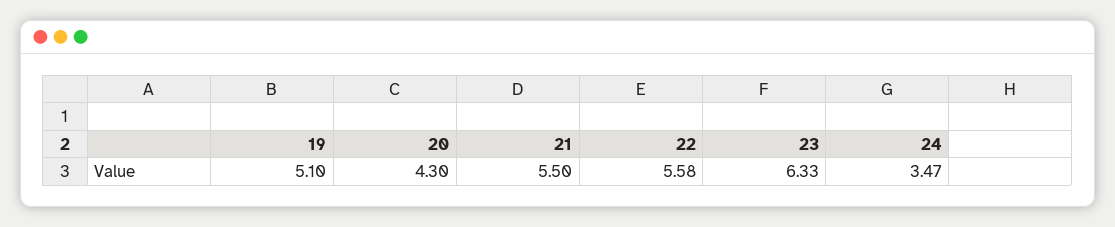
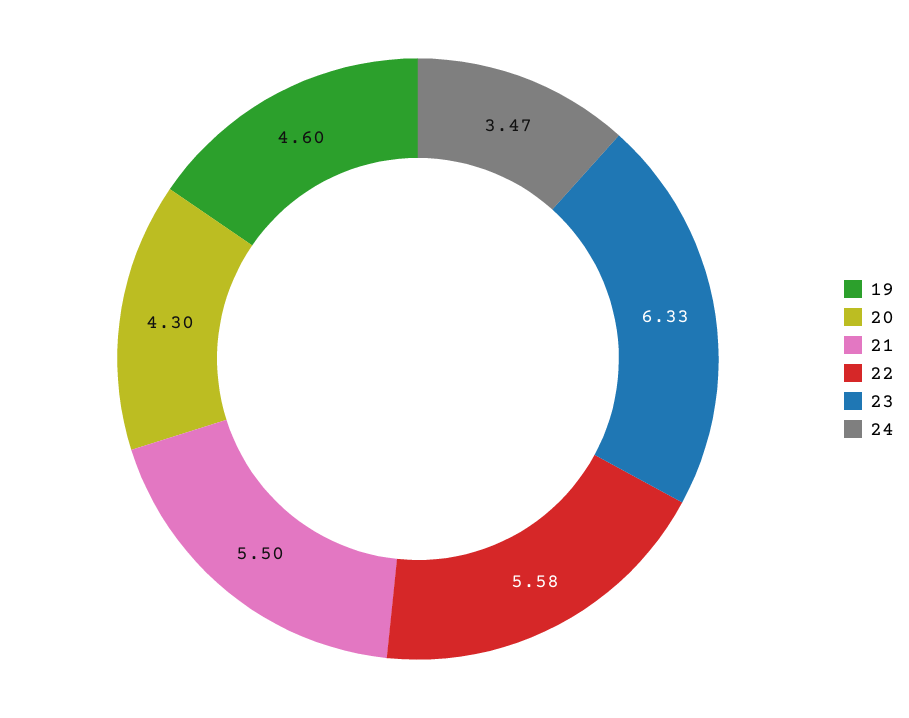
19: 5.1 -> 4.6

